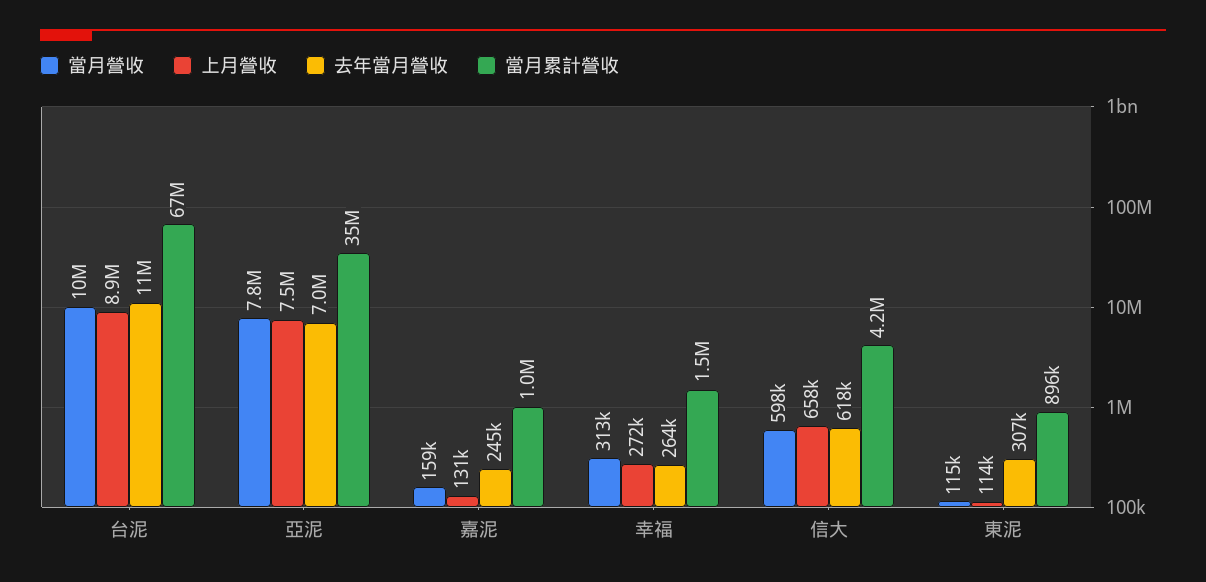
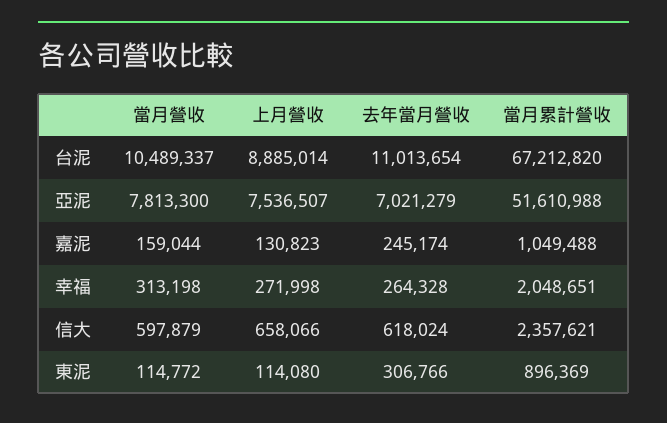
當月累計營收, 亞泥: 35000000 -> 51610988
當月累計營收, 幸福: 1500000 -> 2048651
當月累計營收, 信大: 4200000 -> 2357621

